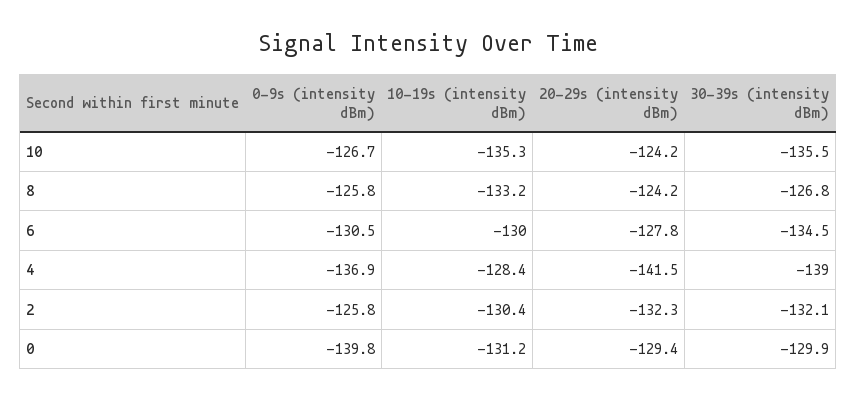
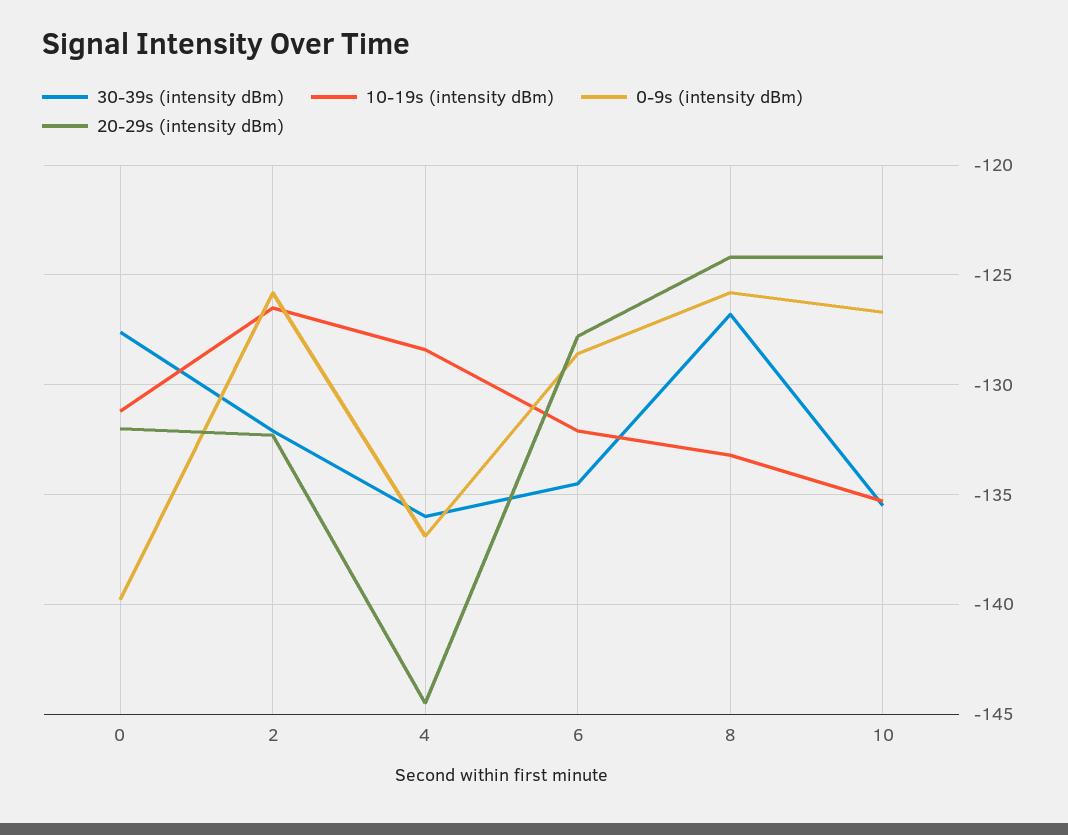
0-9s (intensity dBm), 6: -130.5 -> -128.5
10-19s (intensity dBm), 6: -130 -> -132
20-29s (intensity dBm), 4: -141.5 -> -144.5
30-39s (intensity dBm), 4: -139 -> -136
10-19s (intensity dBm), 2: -130.4 -> -126.5
20-29s (intensity dBm), 0: -129.4 -> -132
30-39s (intensity dBm), 0: -129.9 -> -127.5

